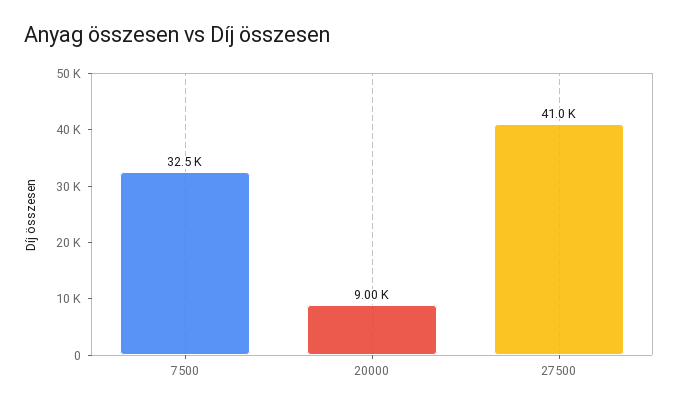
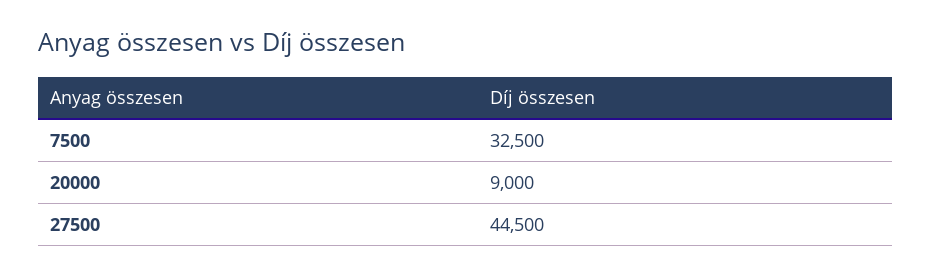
27500: 41000 -> 44500

